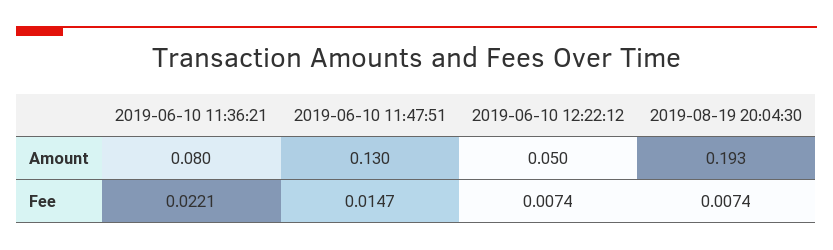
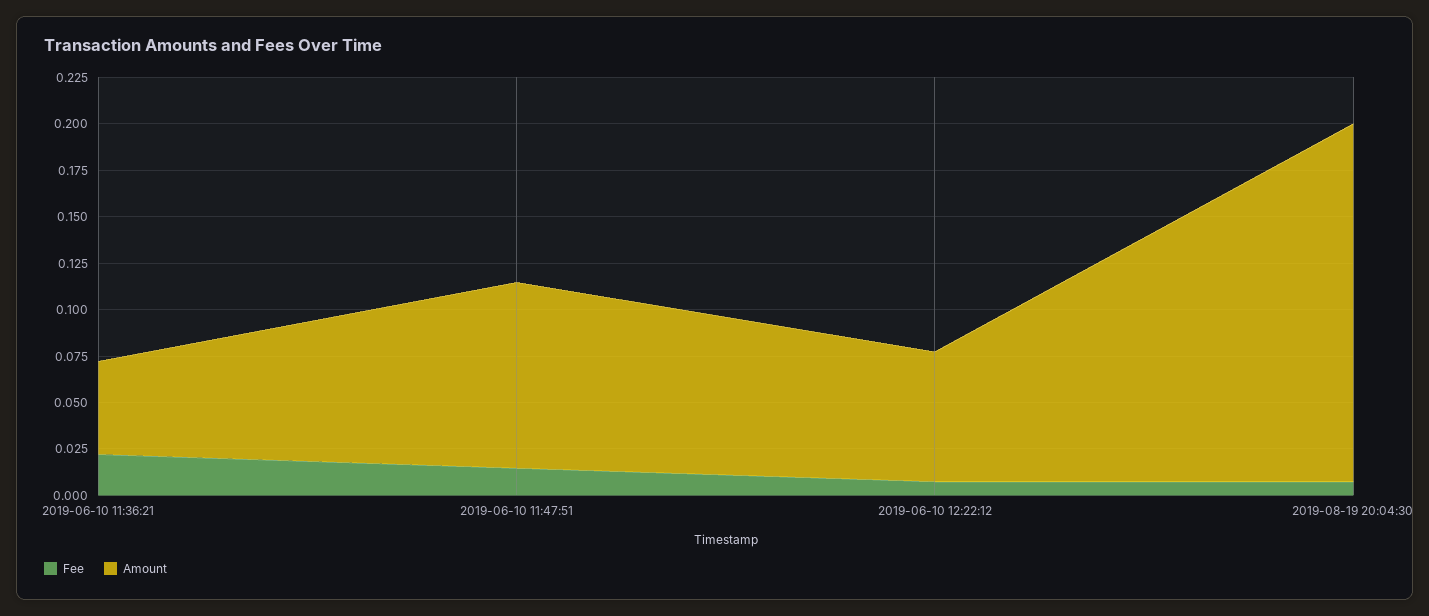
Amount, 2019-06-10 11:36:21: 0.08 -> 0.05
Amount, 2019-06-10 11:47:51: 0.13 -> 0.1
Amount, 2019-06-10 12:22:12: 0.05 -> 0.07

